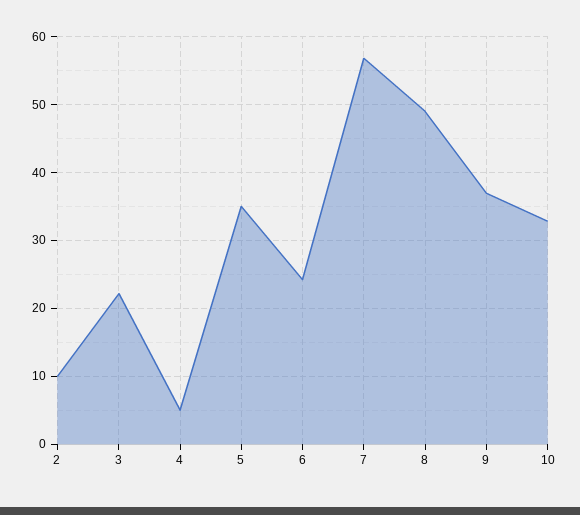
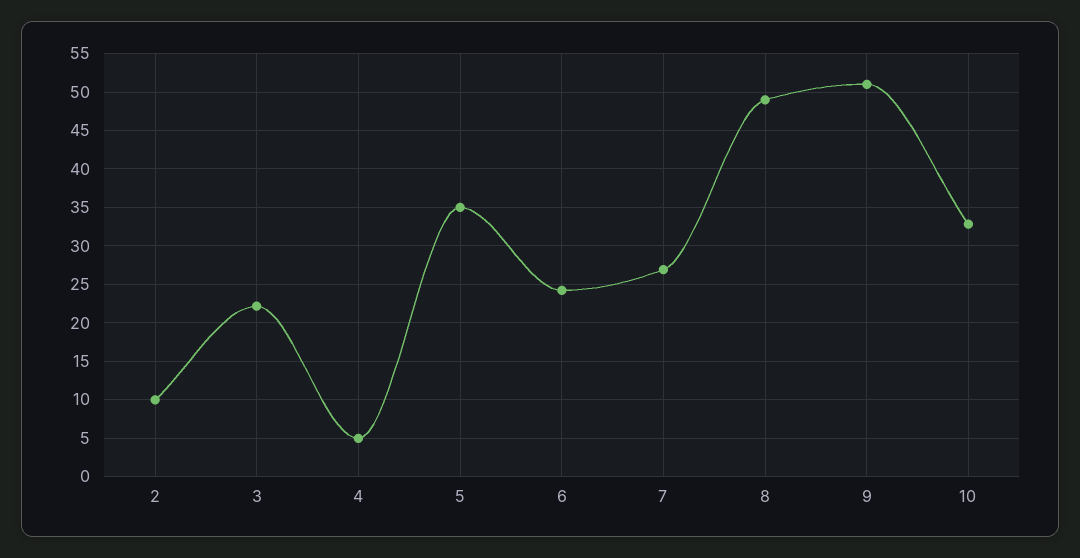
7: 57 -> 27
9: 37 -> 51

